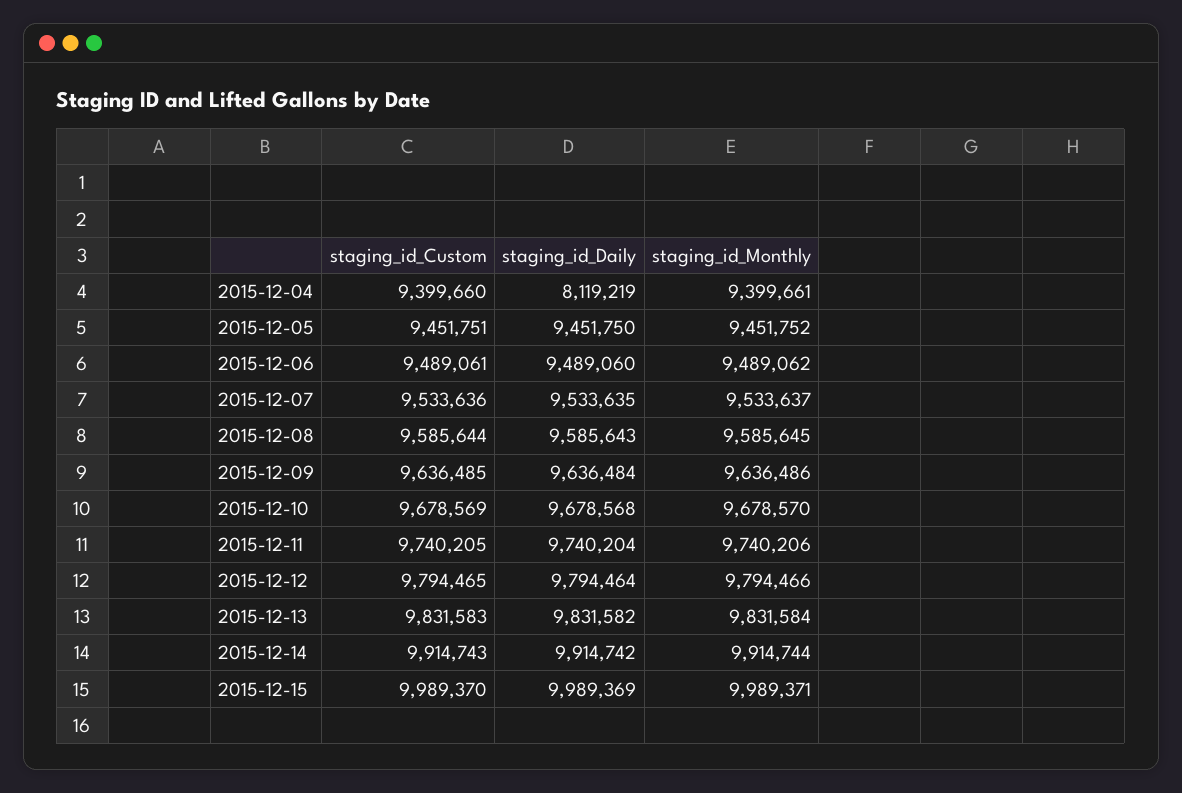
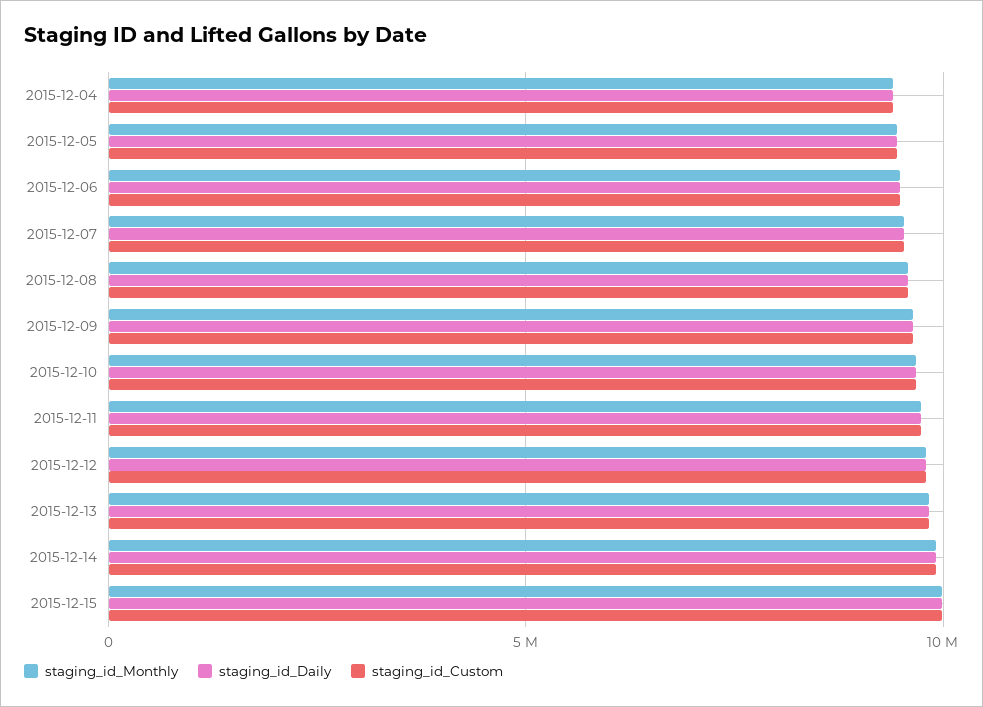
staging_id_Daily, 2015-12-04: 8119219 -> 9500000

